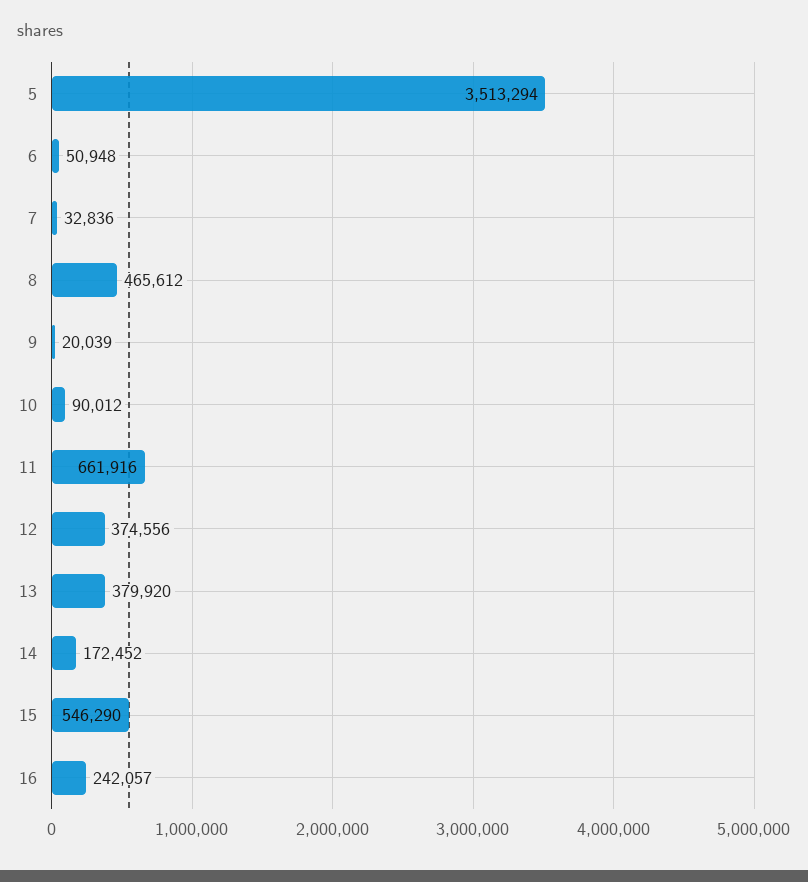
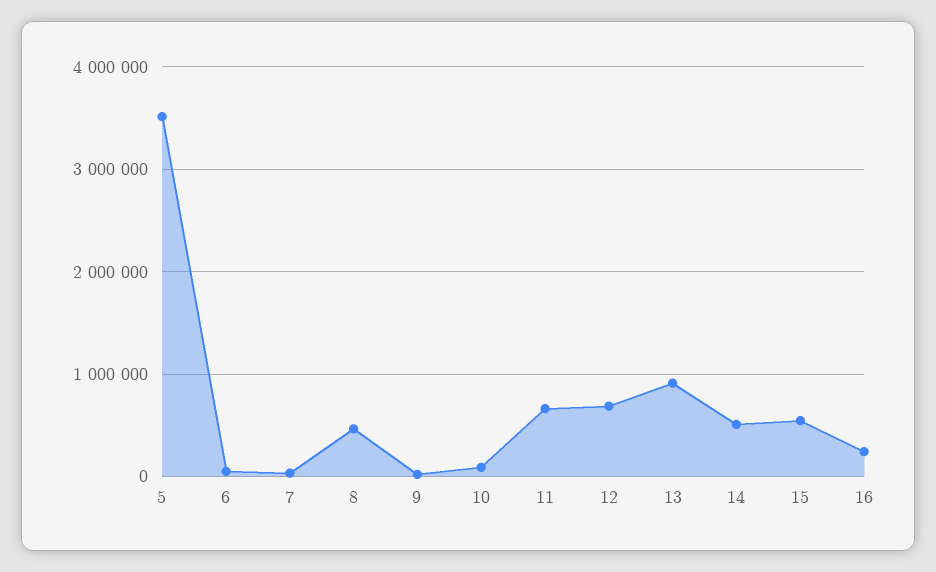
12: 374556 -> 700000
13: 379920 -> 900000
14: 172452 -> 500000

